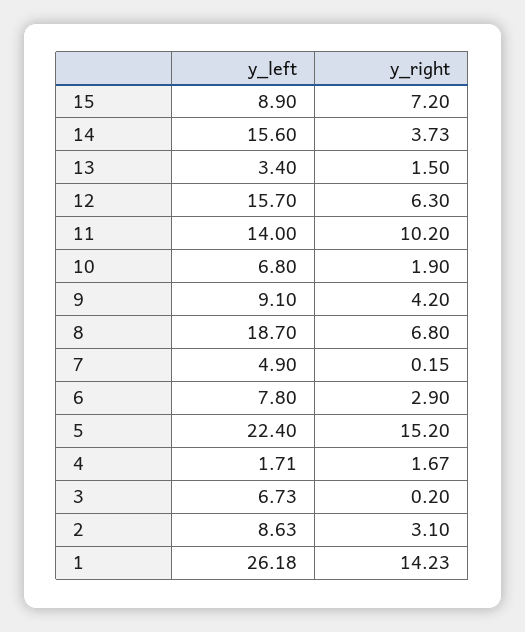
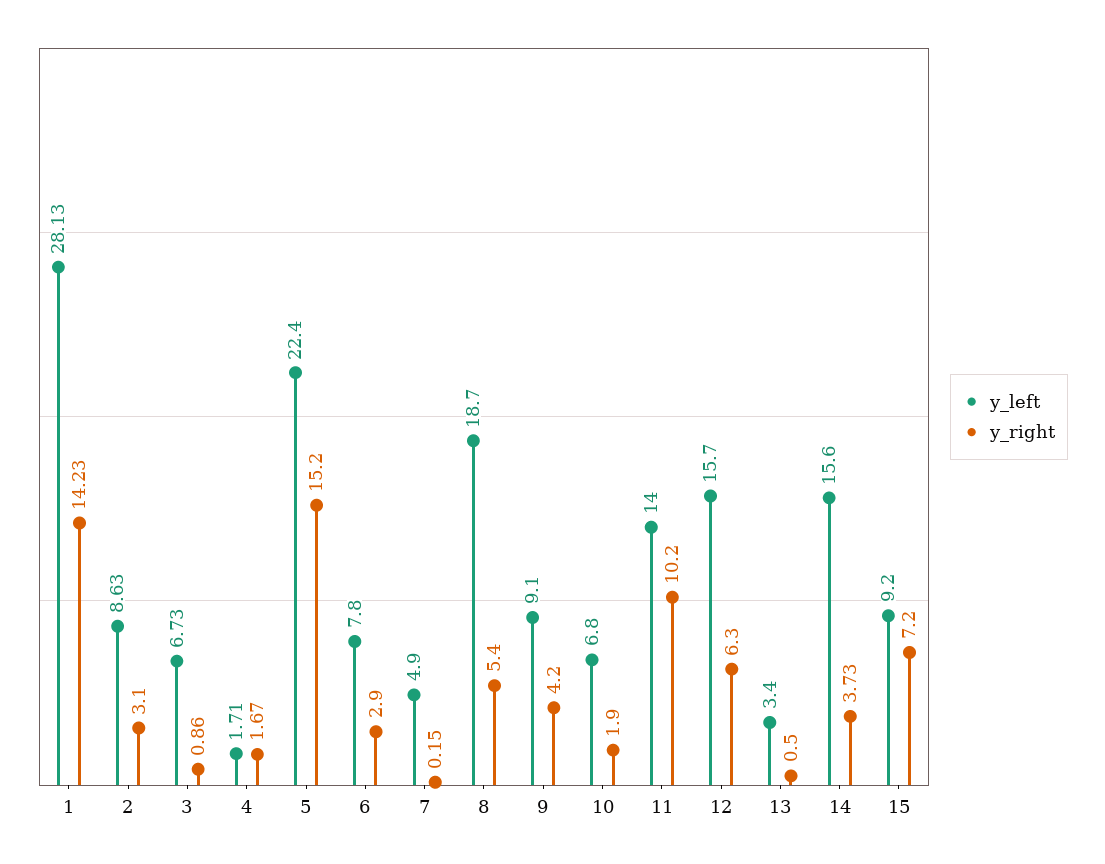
y_left, 15: 8.9 -> 9.2
y_right, 13: 1.5 -> 0.5
y_right, 8: 6.8 -> 5.4
y_right, 3: 0.2 -> 0.86
y_left, 1: 26.18 -> 28.13

